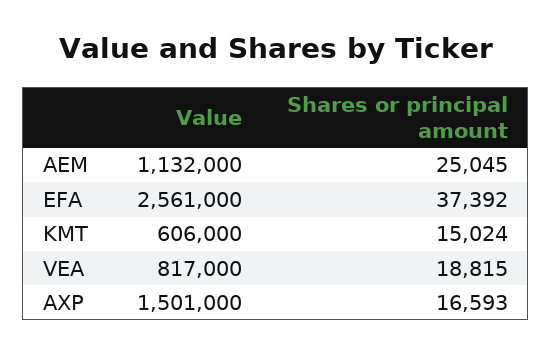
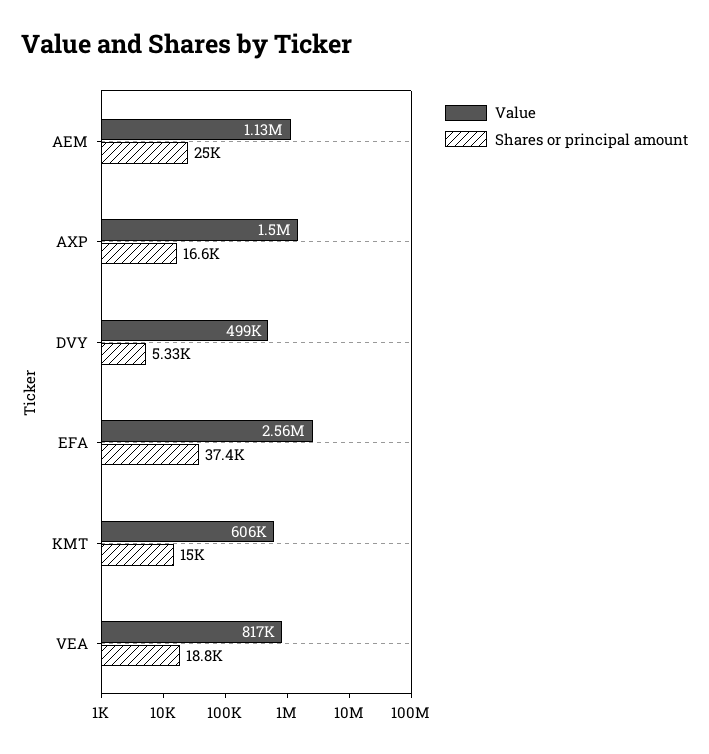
Value, DVY: none -> 499000
Shares or principal amount, DVY: none -> 5330

